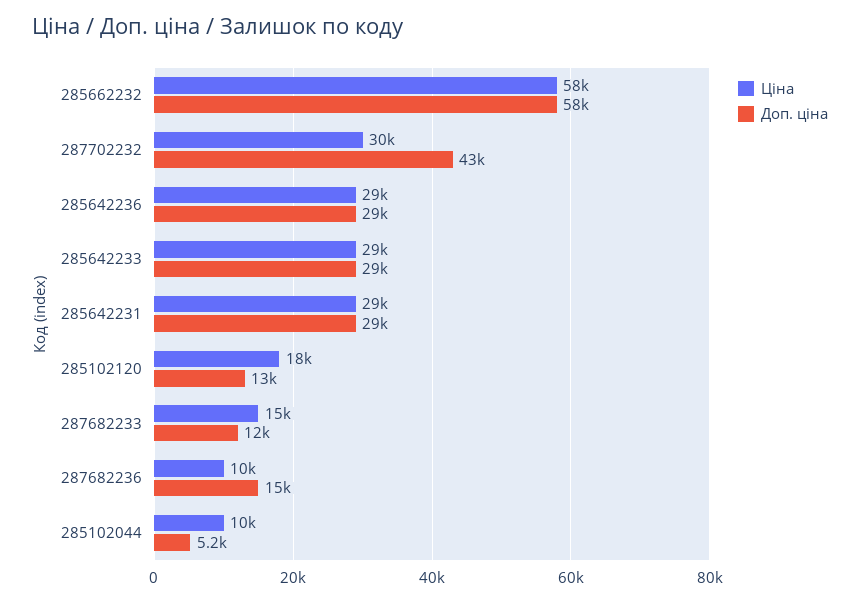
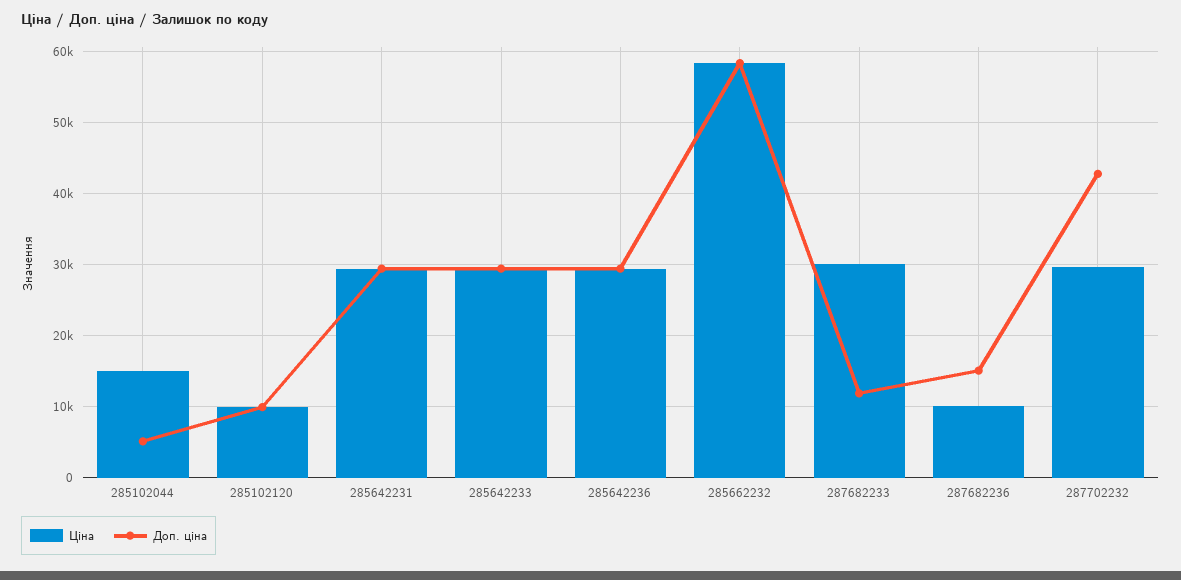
Ціна, 285102120: 18000 -> 10000
Доп. ціна, 285102120: 13000 -> 10000
Ціна, 287682233: 15000 -> 30000
Ціна, 285102044: 10000 -> 15000

